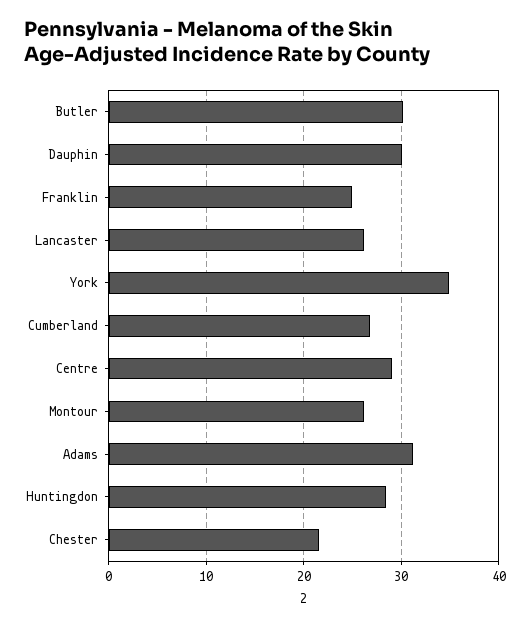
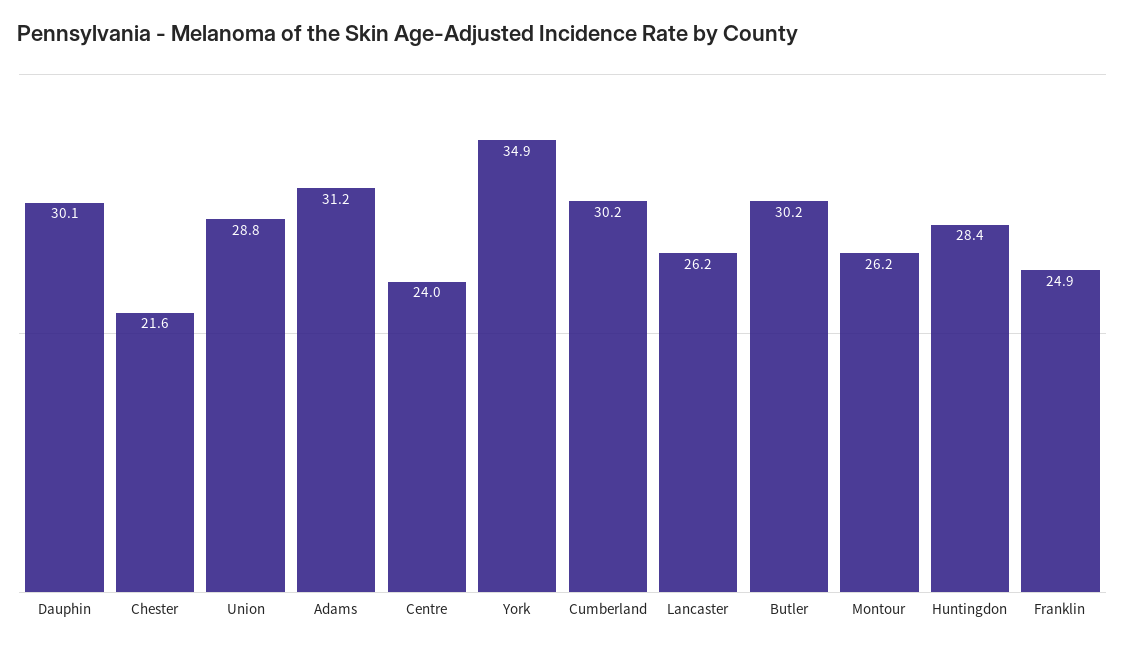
Cumberland: 27 -> 30.2
Centre: 29 -> 24
Union: none -> 28.8

